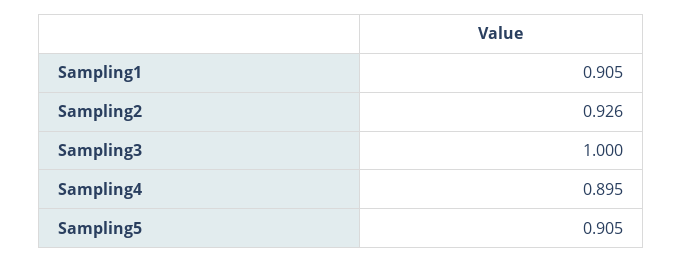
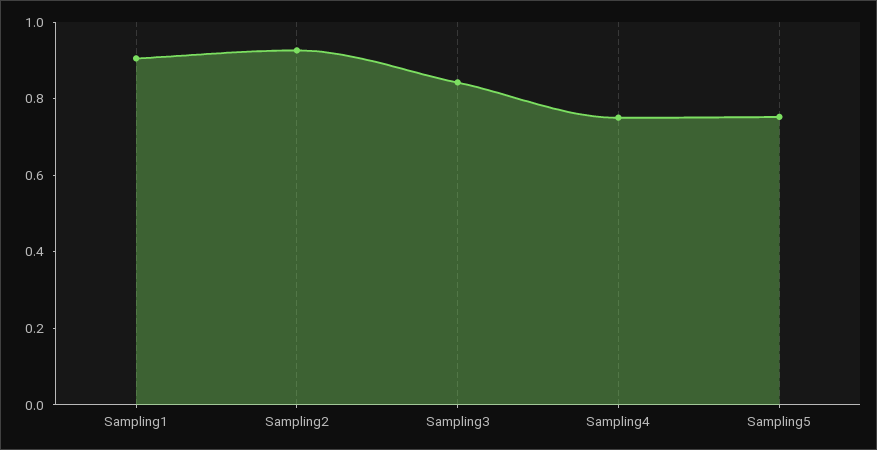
Sampling3: 1 -> 0.85
Sampling4: 0.895 -> 0.75
Sampling5: 0.905 -> 0.75

